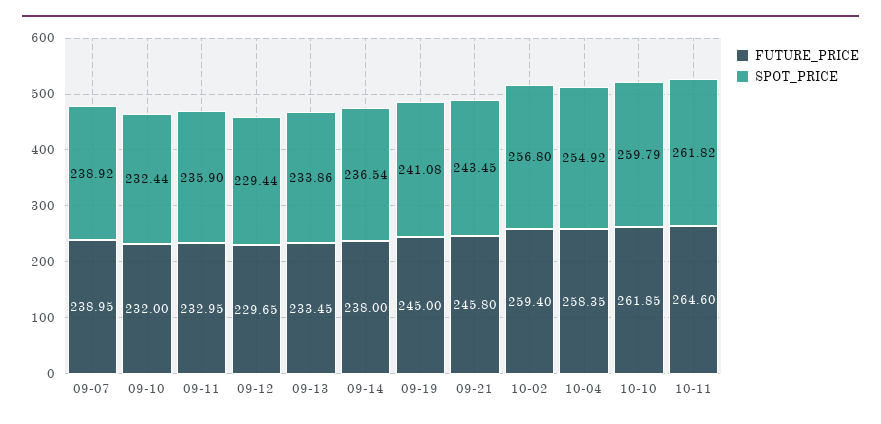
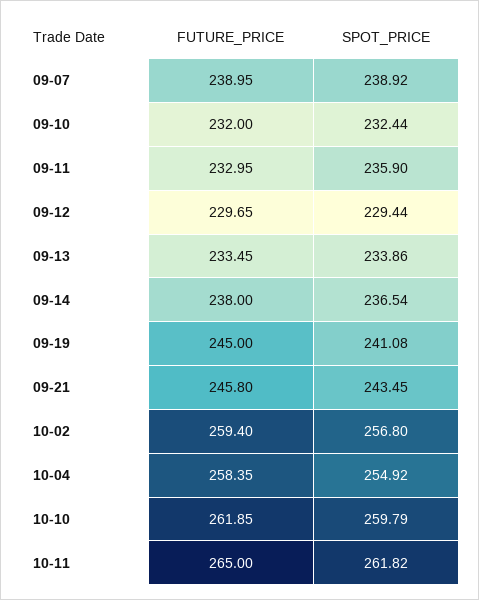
FUTURE_PRICE, 10-11: 264.6 -> 265

